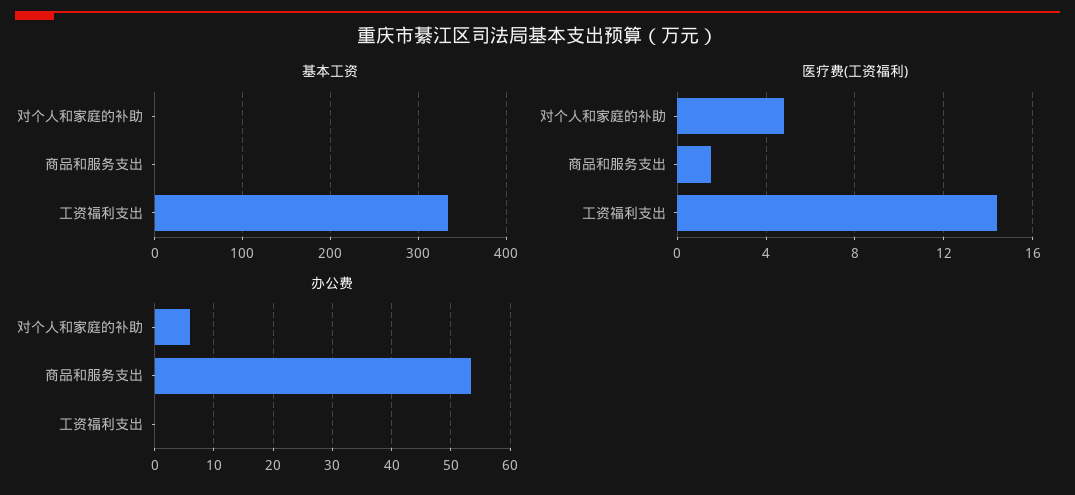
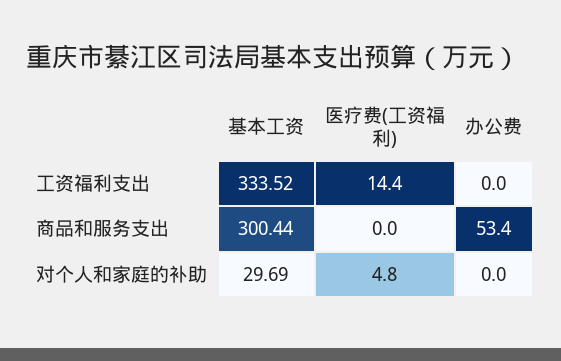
基本工资, 对个人和家庭的补助: 0 -> 29.69
基本工资, 商品和服务支出: 0 -> 300.44
医疗费(工资福利), 商品和服务支出: 1.5 -> 0
办公费, 对个人和家庭的补助: 6 -> 0

